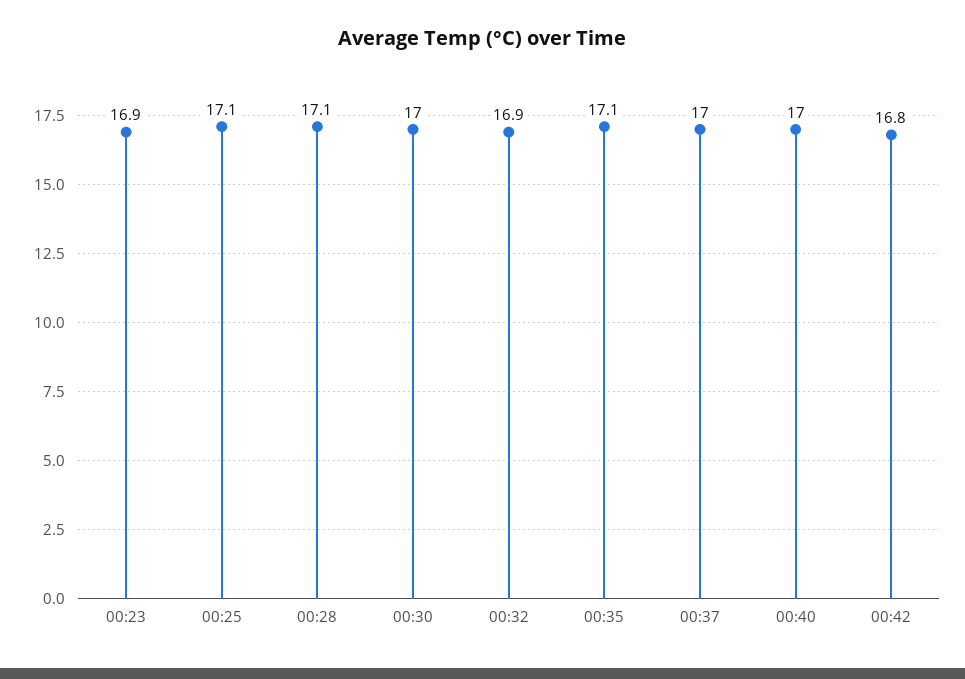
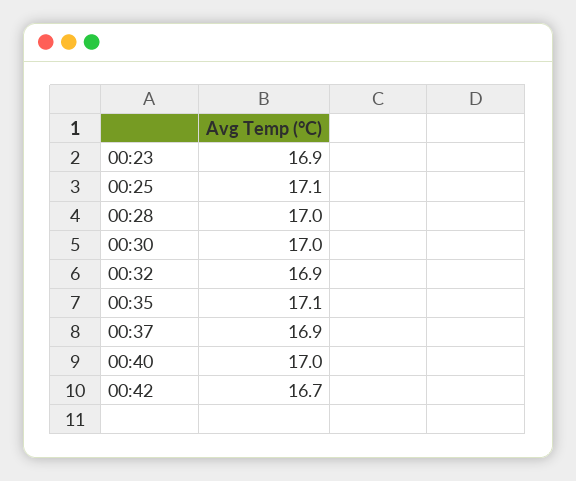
00:28: 17.1 -> 17
00:37: 17 -> 16.9
00:42: 16.8 -> 16.7

